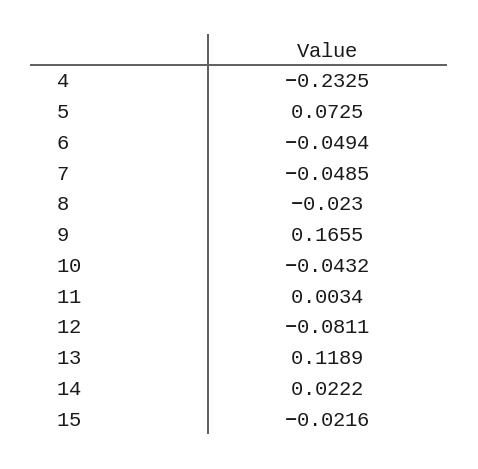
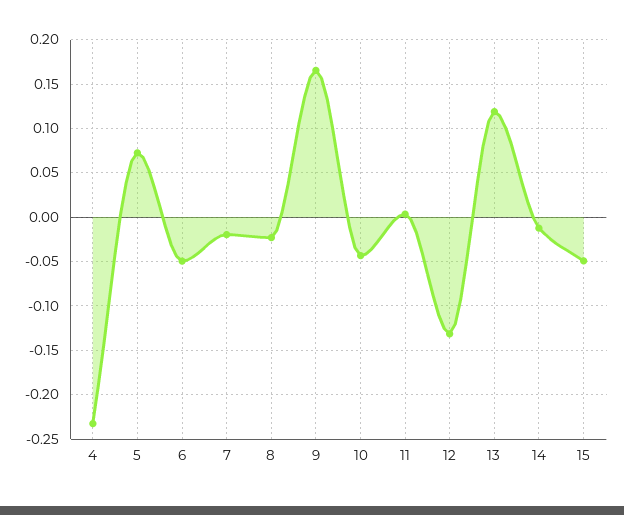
7: -0.0485 -> -0.02
12: -0.0811 -> -0.13
14: 0.0222 -> -0.01
15: -0.0216 -> -0.05

